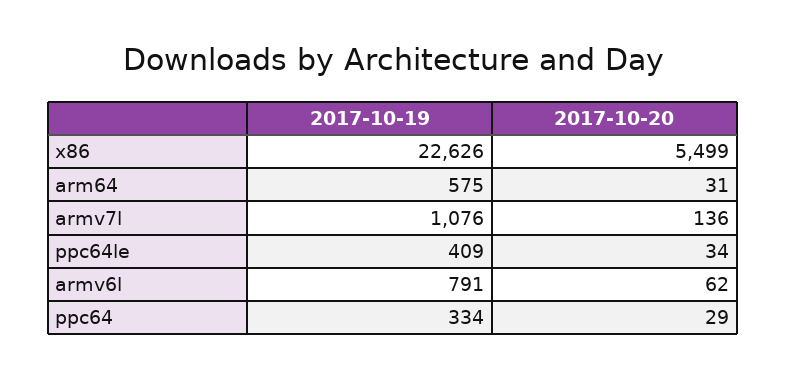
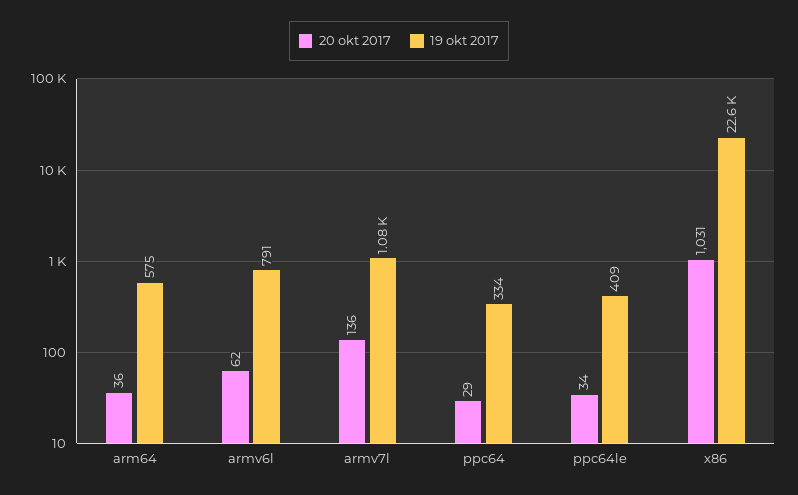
2017-10-20, x86: 5499 -> 1031
2017-10-20, arm64: 31 -> 36

